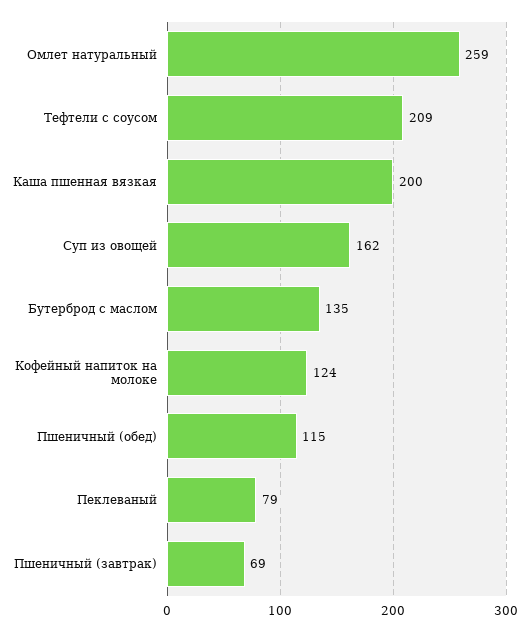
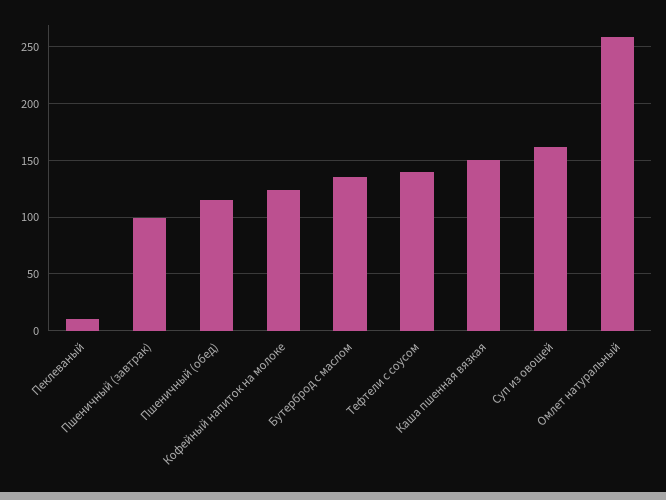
Тефтели с соусом: 209 -> 140
Каша пшенная вязкая: 200 -> 150
Пеклеваный: 79 -> 10
Пшеничный (завтрак): 69 -> 100

